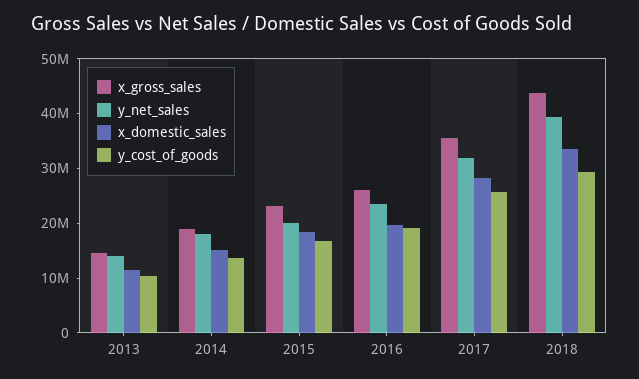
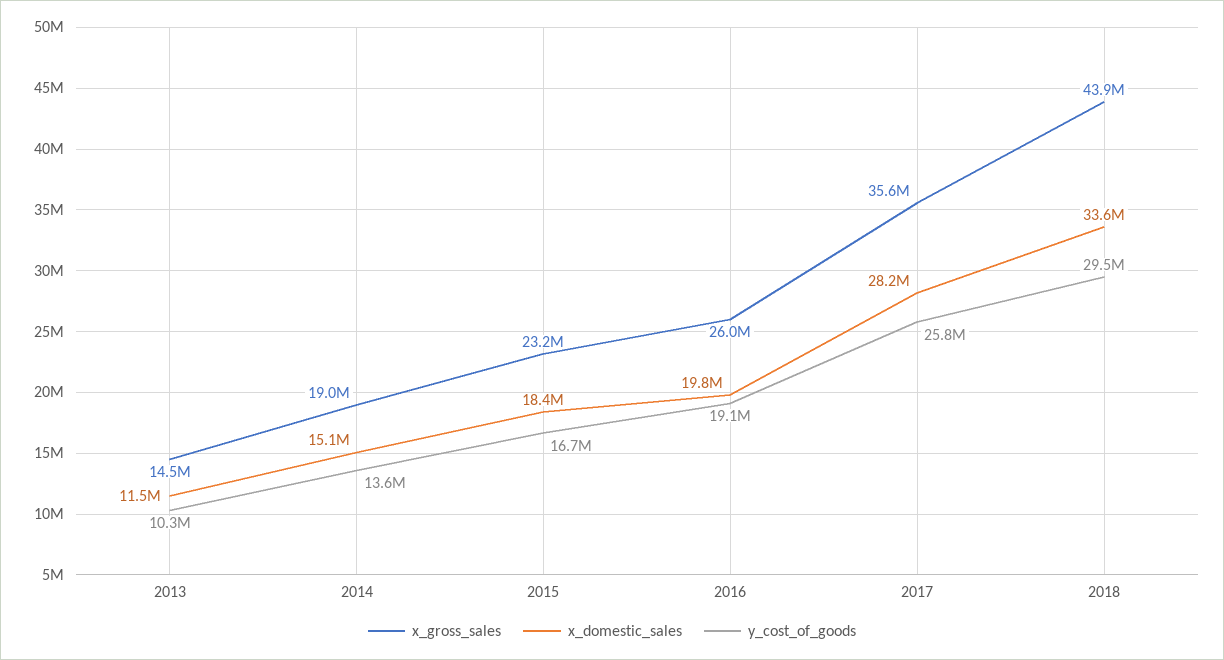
y_net_sales, 2013: 14000000 -> none
y_net_sales, 2014: 18000000 -> none
y_net_sales, 2015: 20000000 -> none
y_net_sales, 2016: 24000000 -> none
y_net_sales, 2017: 32000000 -> none
y_net_sales, 2018: 40000000 -> none

